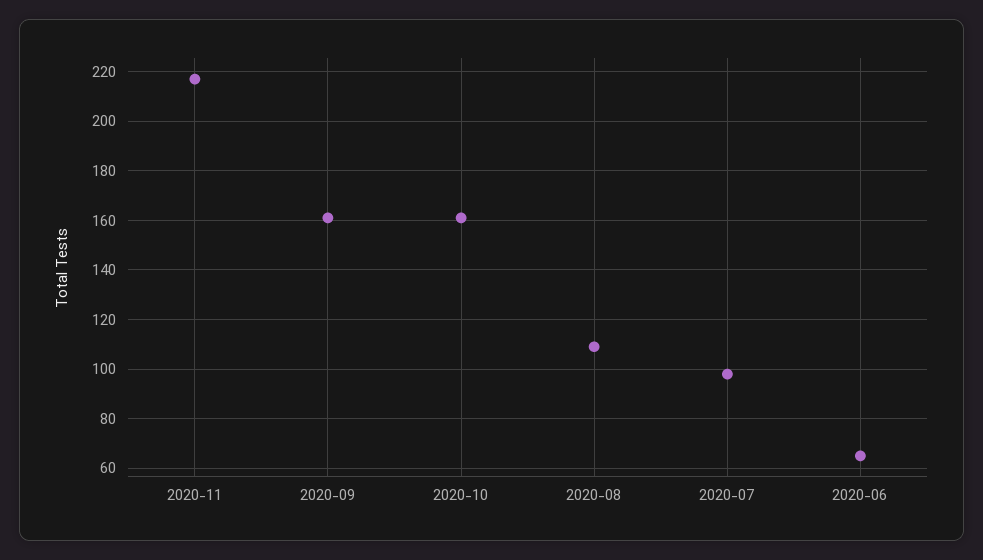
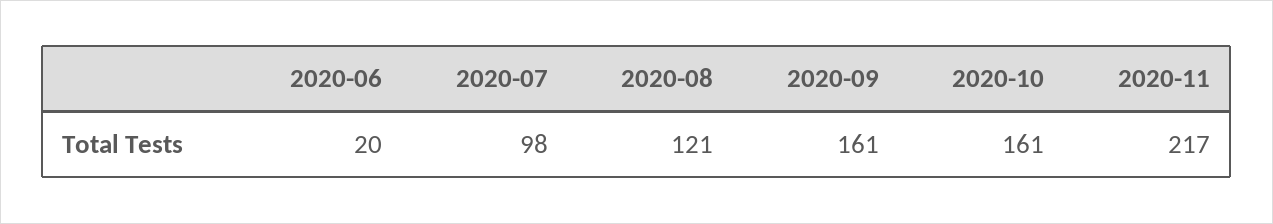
2020-08: 110 -> 121
2020-06: 65 -> 20

